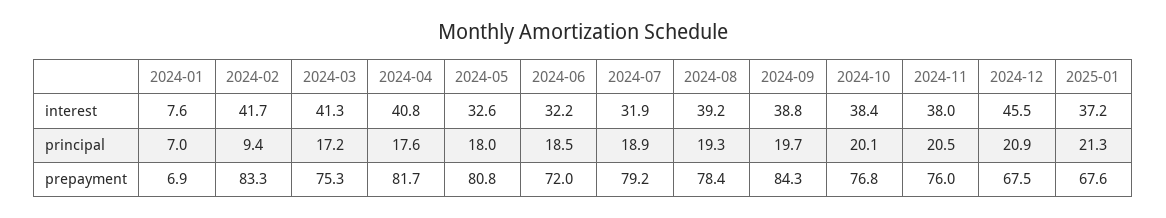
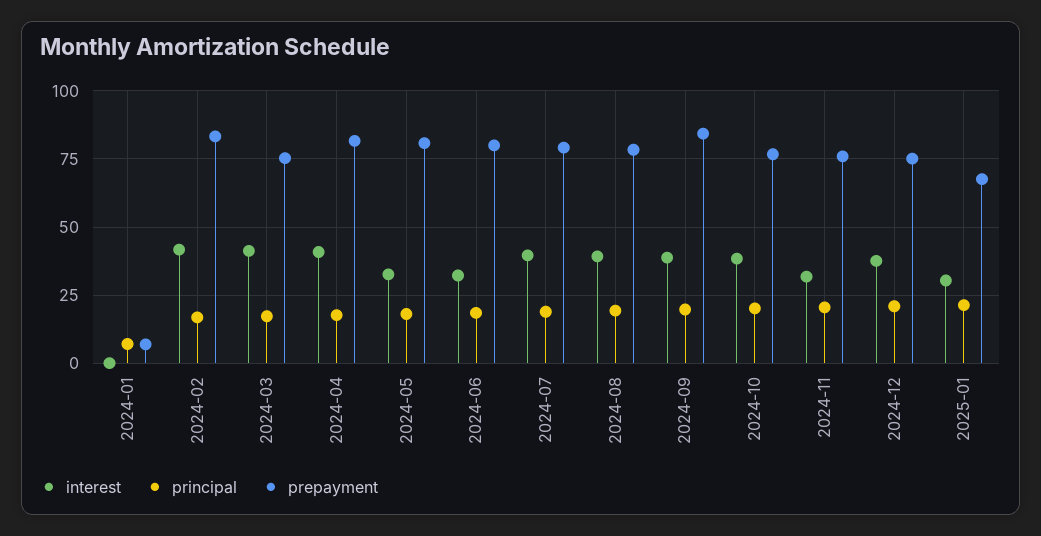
interest, 2024-01: 7.6 -> 0
interest, 2024-07: 31.9 -> 40
interest, 2024-11: 38 -> 32.5
interest, 2024-12: 45.5 -> 37.5
interest, 2025-01: 37.2 -> 30
principal, 2024-02: 9.4 -> 17.5
prepayment, 2024-06: 72 -> 80
prepayment, 2024-12: 67.5 -> 75

